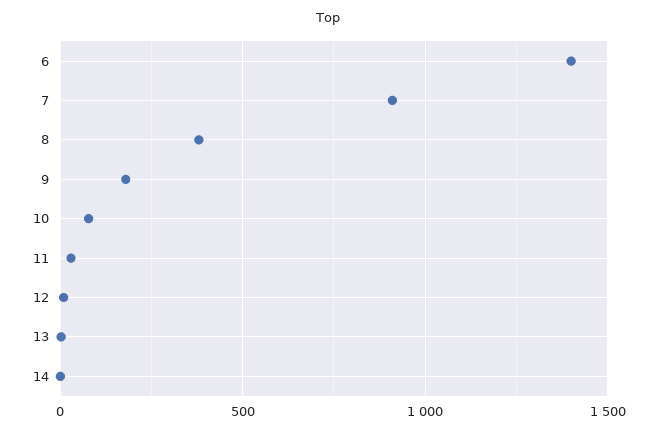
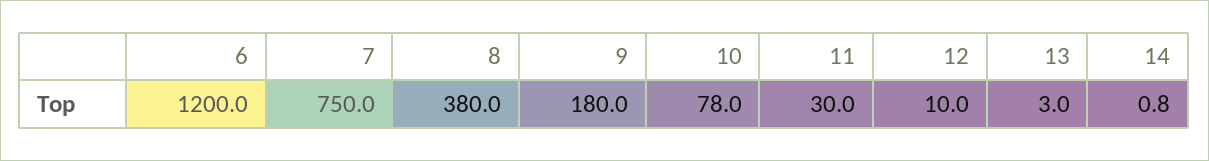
6: 1400 -> 1200
7: 900 -> 750

